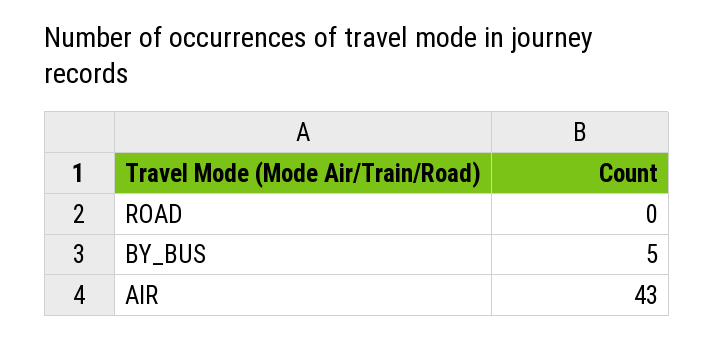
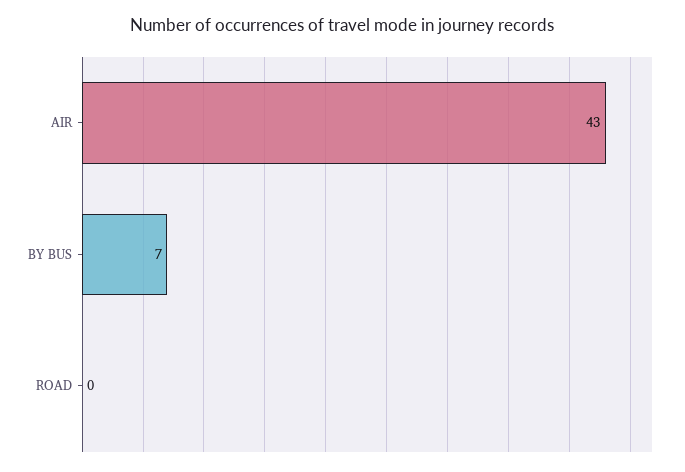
BY_BUS: 5 -> 7

